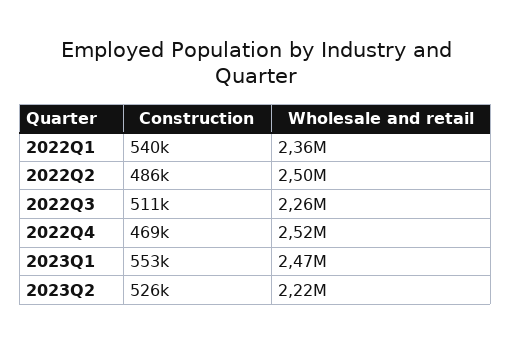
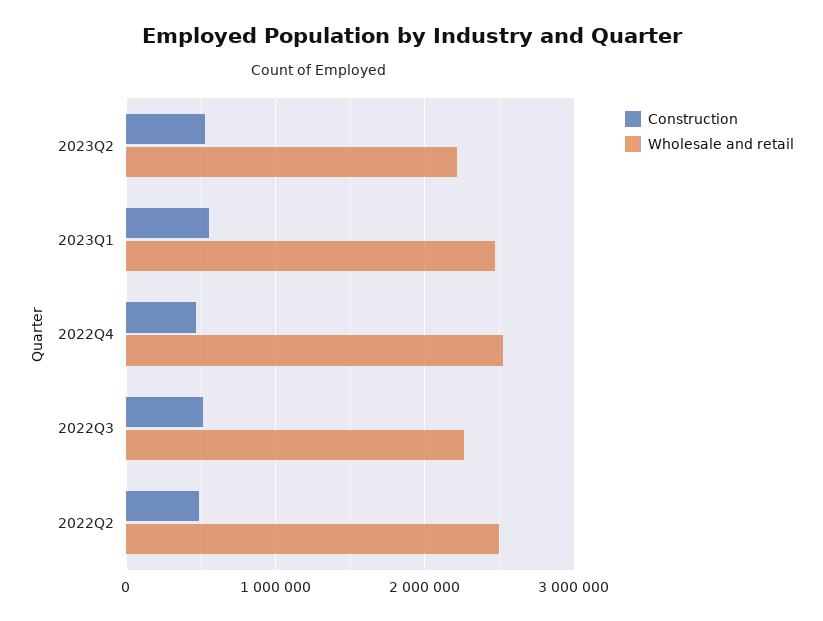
Construction, 2022Q1: 540000 -> none
Wholesale and retail, 2022Q1: 2360000 -> none

